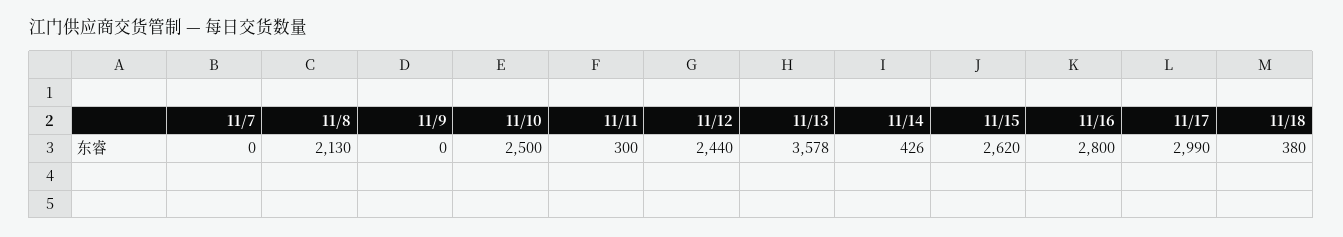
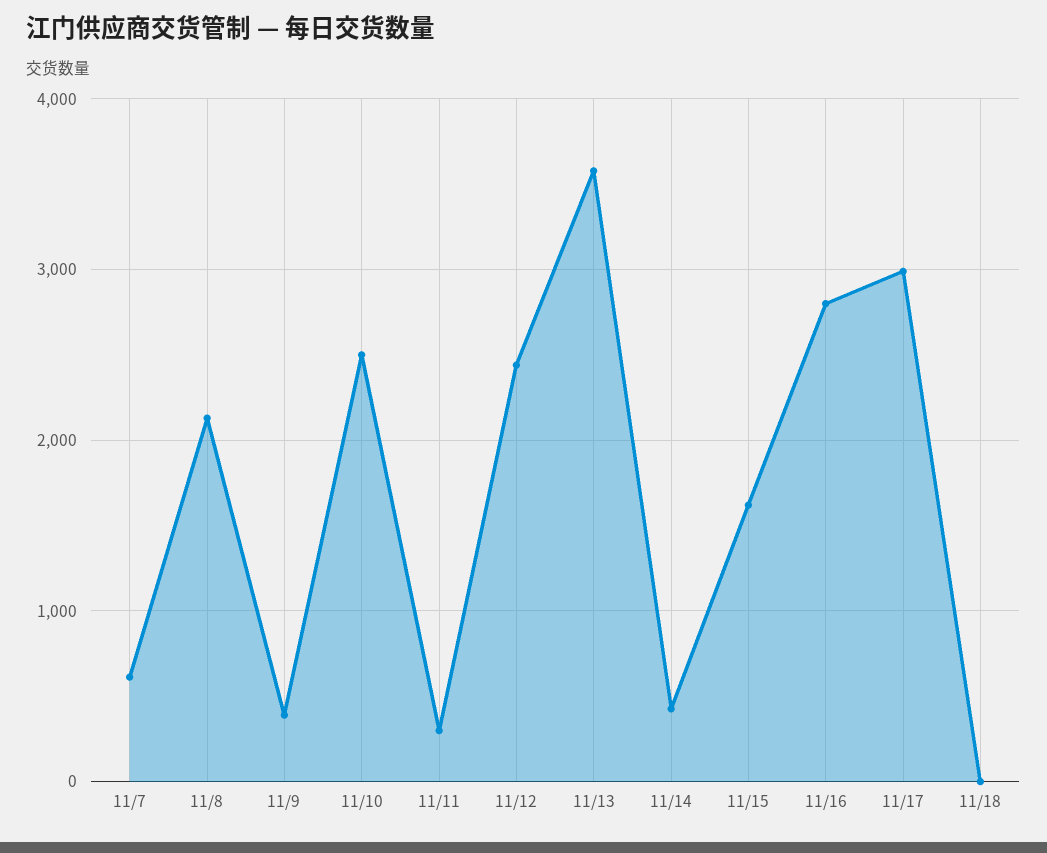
11/7: 0 -> 600
11/9: 0 -> 400
11/15: 2620 -> 1600
11/18: 380 -> 0

